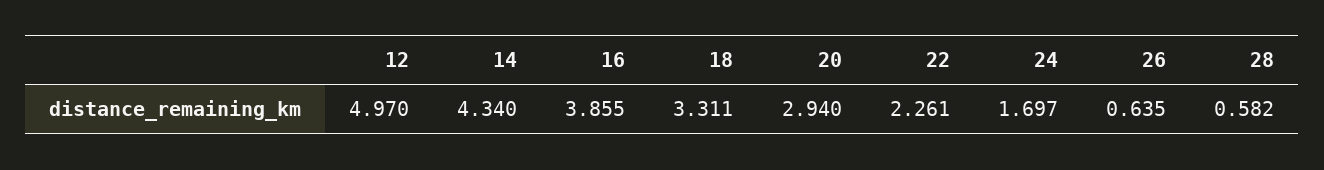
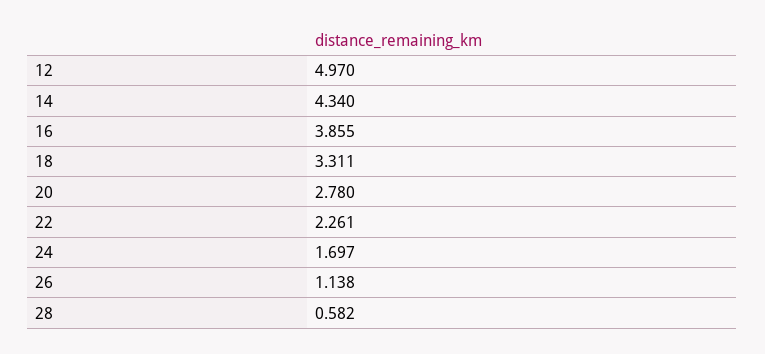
20: 2.94 -> 2.78
26: 0.635 -> 1.138

